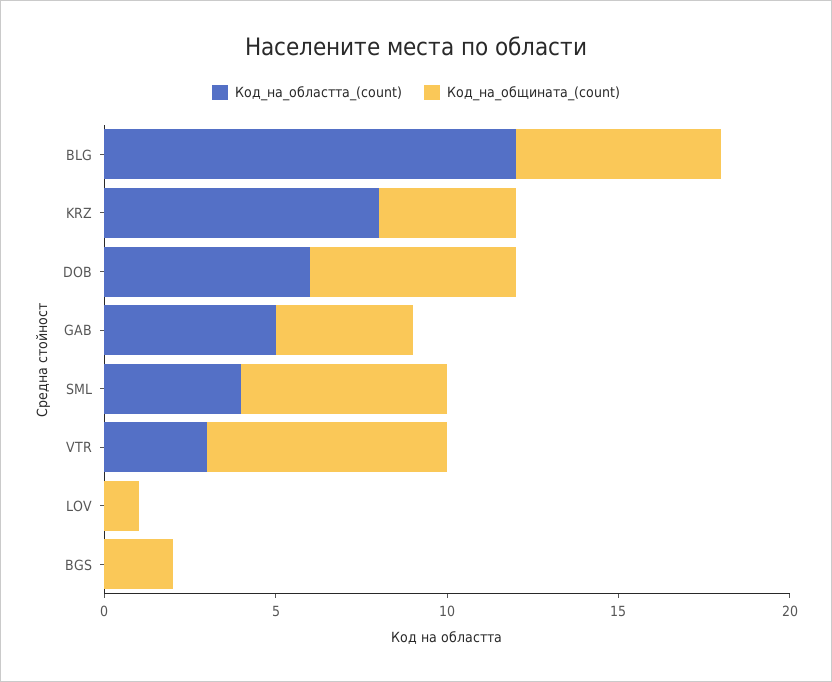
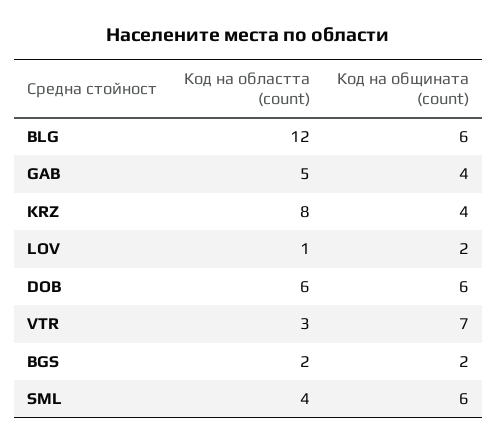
Код_на_областта_(count), LOV: 0 -> 1
Код_на_общината_(count), LOV: 1 -> 2
Код_на_областта_(count), BGS: 0 -> 2

